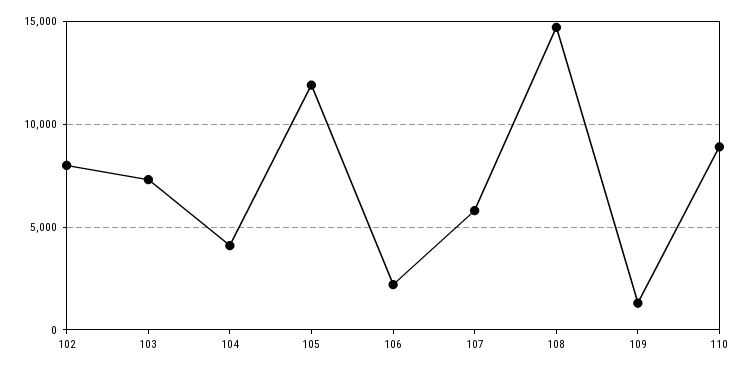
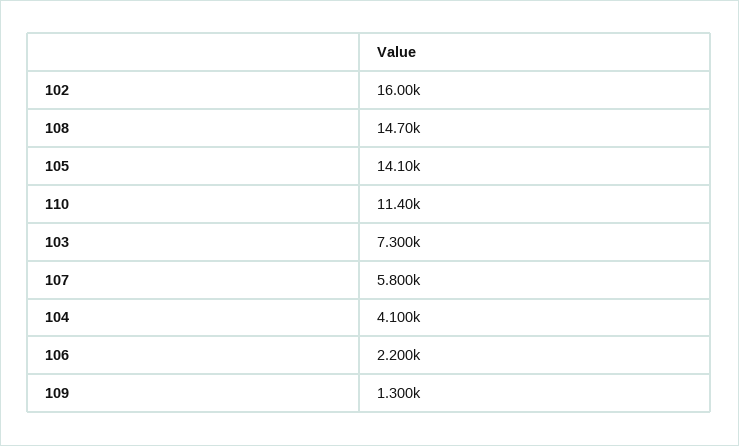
102: 8000 -> 16000
105: 12000 -> 14100
110: 9000 -> 11400

